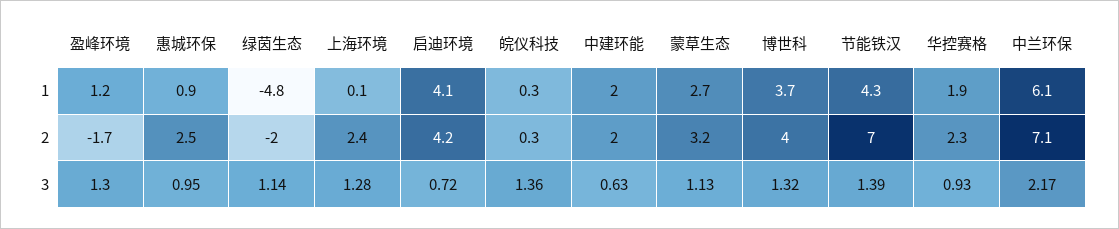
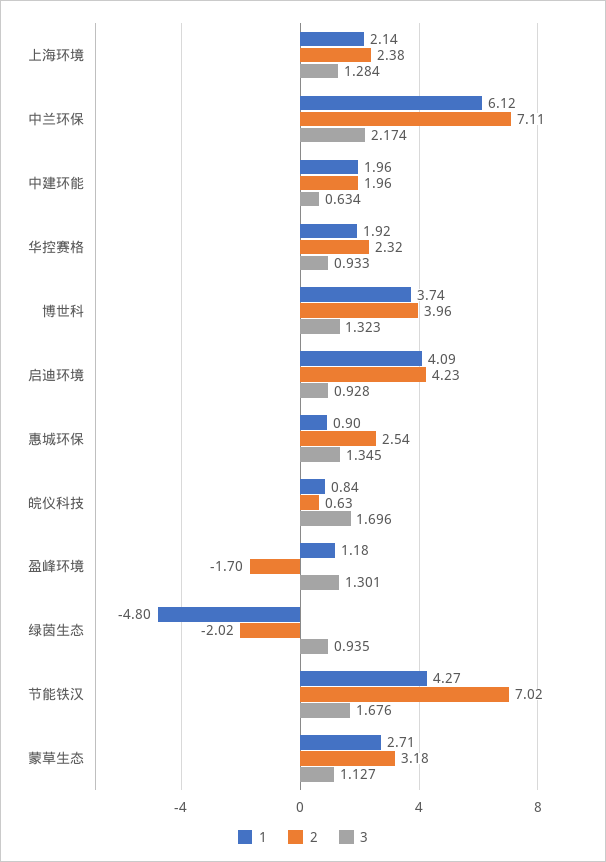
1, 上海环境: 0.1 -> 2.14
1, 皖仪科技: 0.3 -> 0.84
2, 皖仪科技: 0.3 -> 0.63
3, 惠城环保: 0.95 -> 1.345
3, 绿茵生态: 1.14 -> 0.935
3, 启迪环境: 0.72 -> 0.928
3, 皖仪科技: 1.36 -> 1.696
3, 节能铁汉: 1.39 -> 1.676

